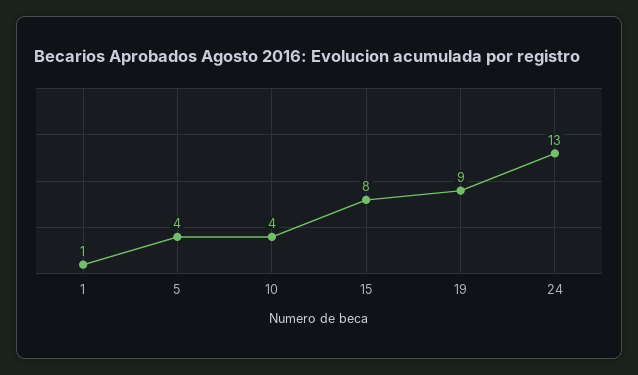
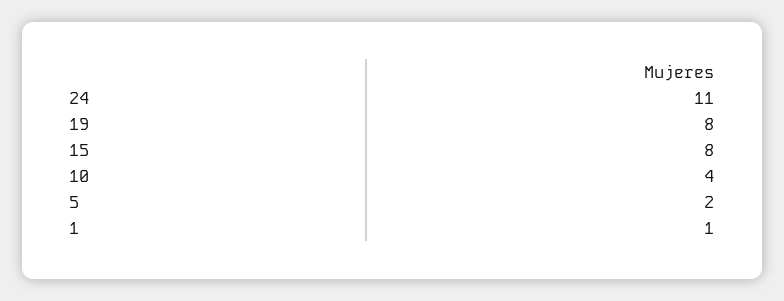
5: 4 -> 2
19: 9 -> 8
24: 13 -> 11

